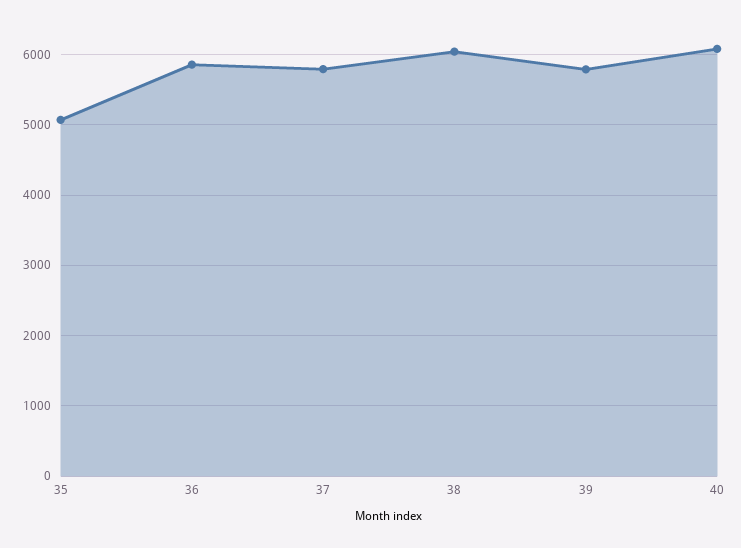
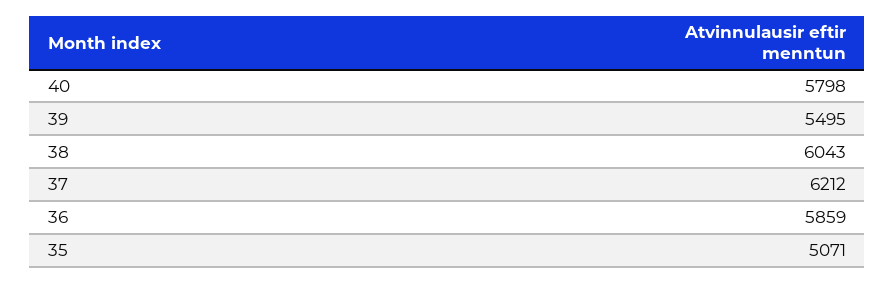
37: 5800 -> 6212
39: 5800 -> 5495
40: 6100 -> 5798

